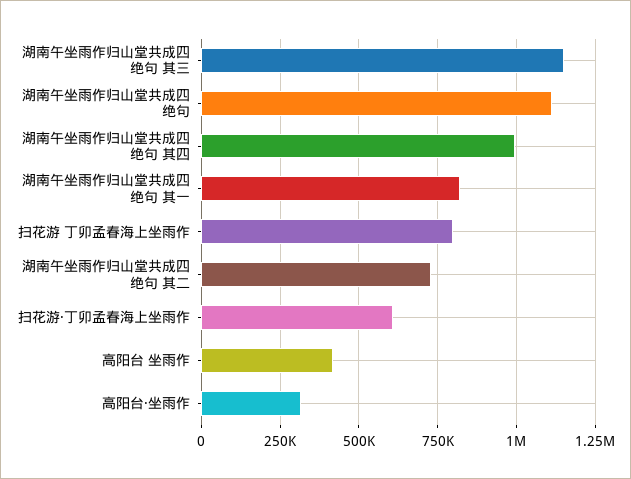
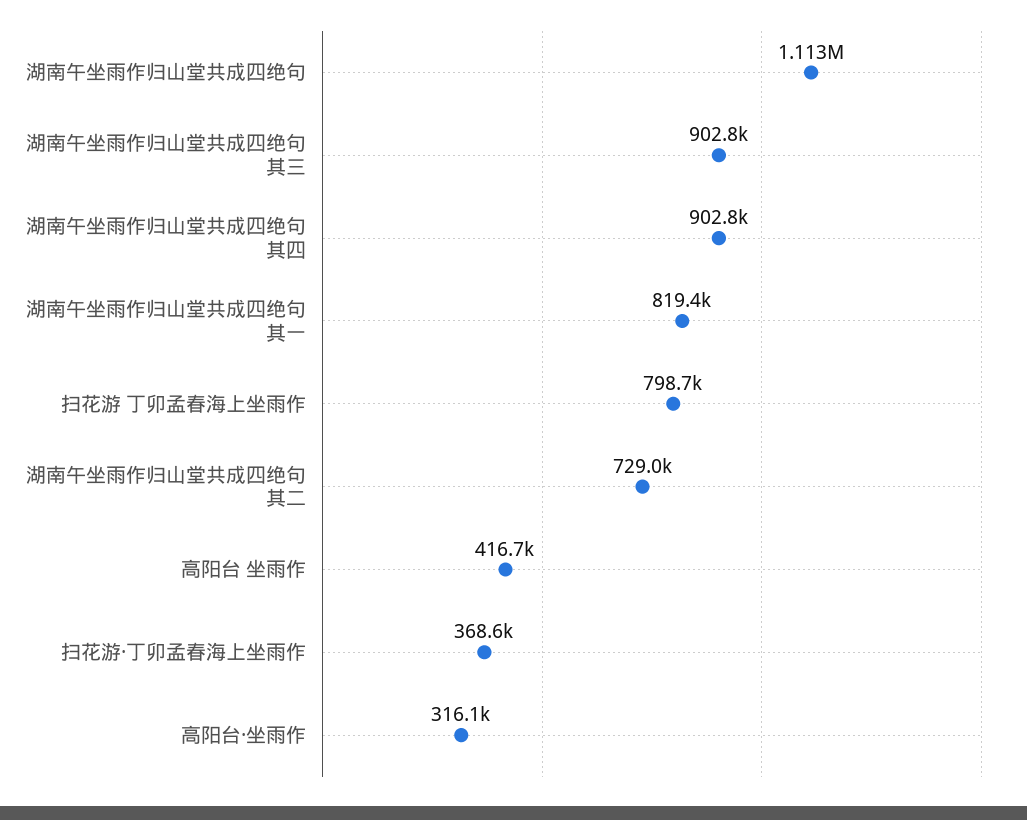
湖南午坐雨作归山堂共成四绝句 其三: 1150000 -> 902800
湖南午坐雨作归山堂共成四绝句 其四: 1000000 -> 902800
扫花游·丁卯孟春海上坐雨作: 600000 -> 368600

